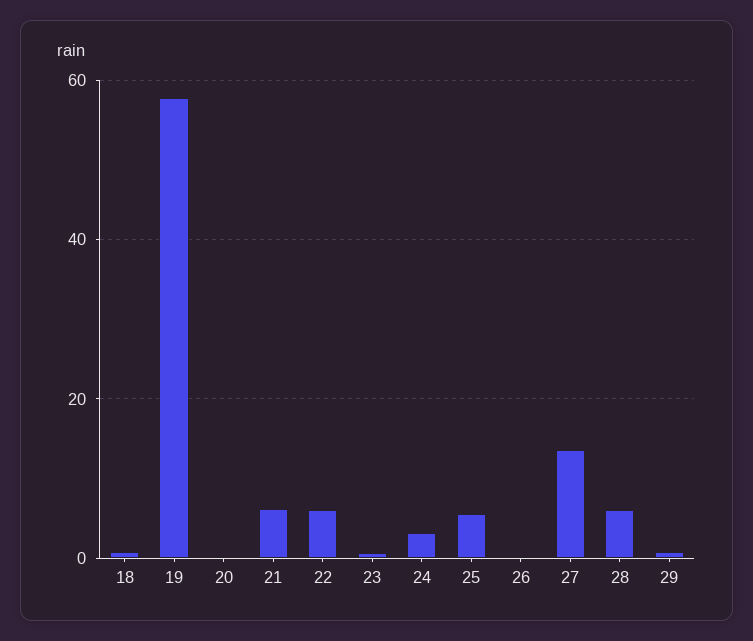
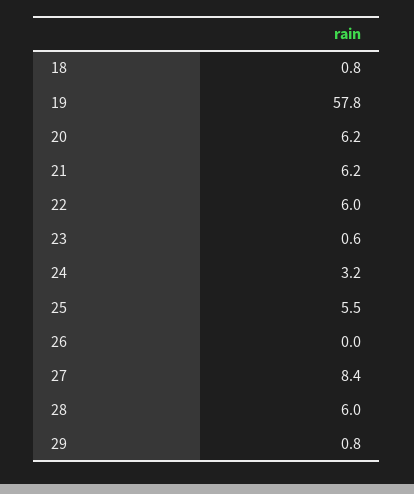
20: 0 -> 6.2
27: 14 -> 8.4

